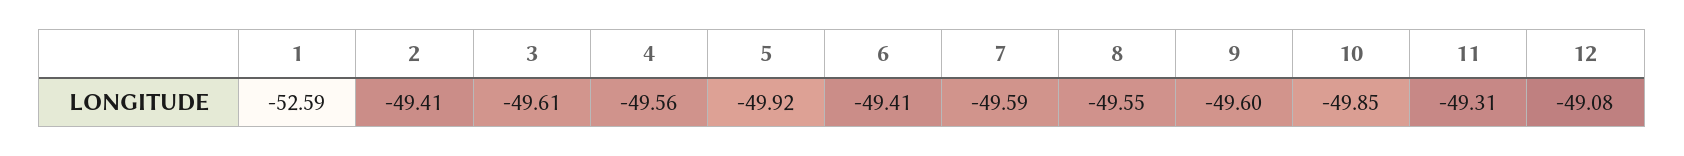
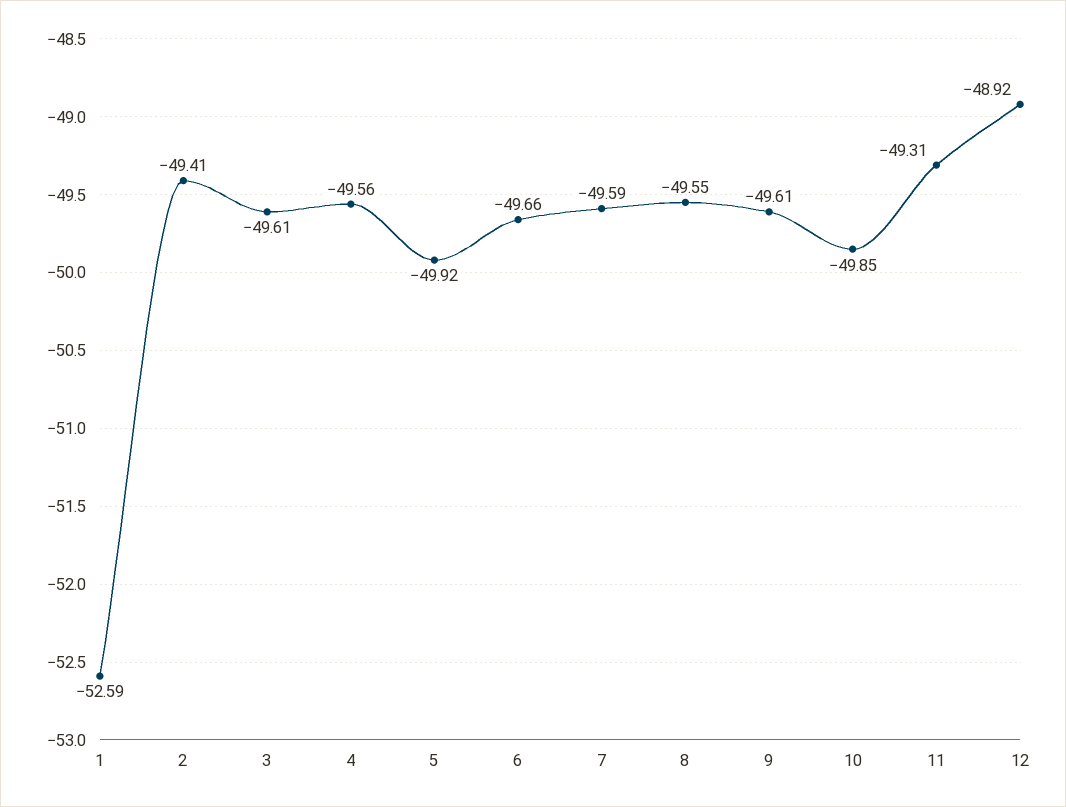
6: -49.41 -> -49.66
9: -49.6 -> -49.61
12: -49.08 -> -48.92

